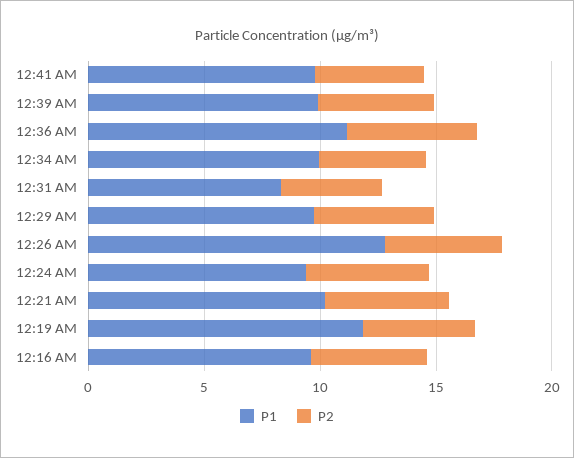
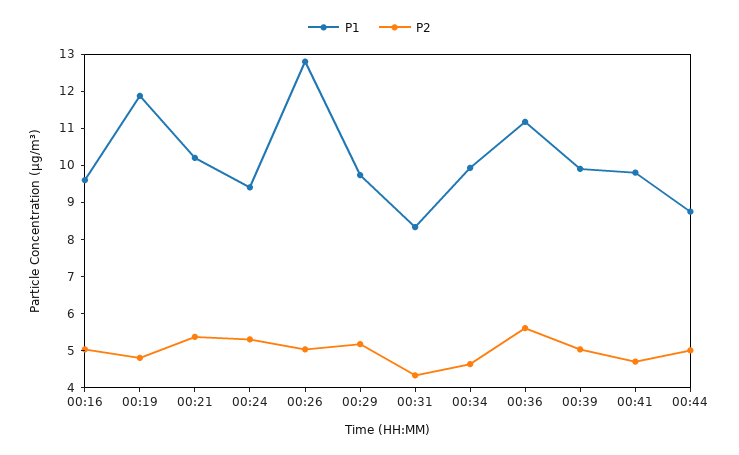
P1, 00:44: none -> 8.75
P2, 00:44: none -> 5

